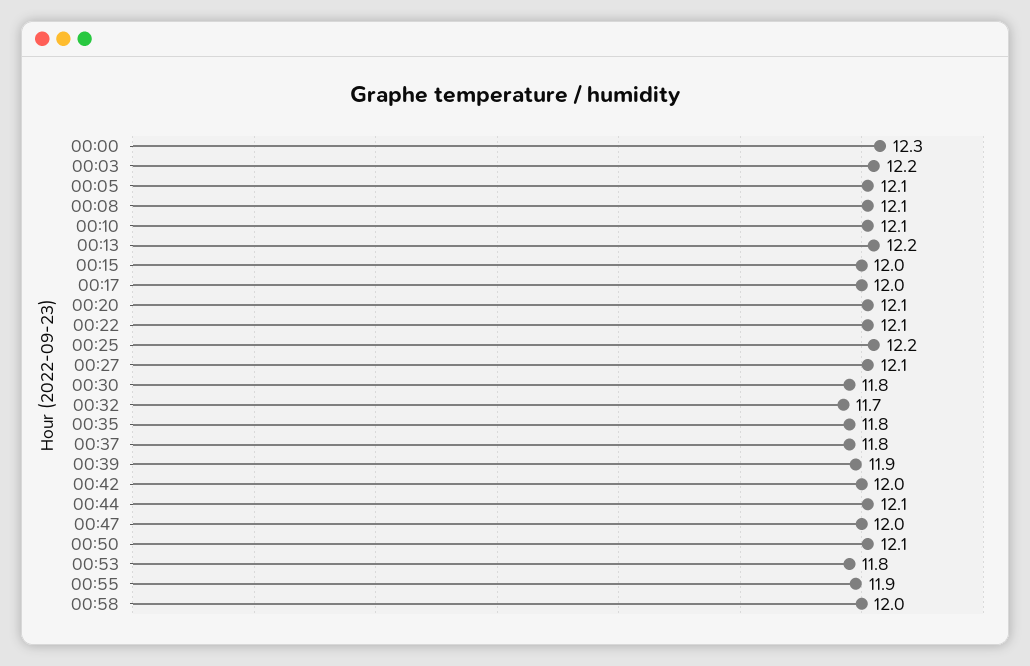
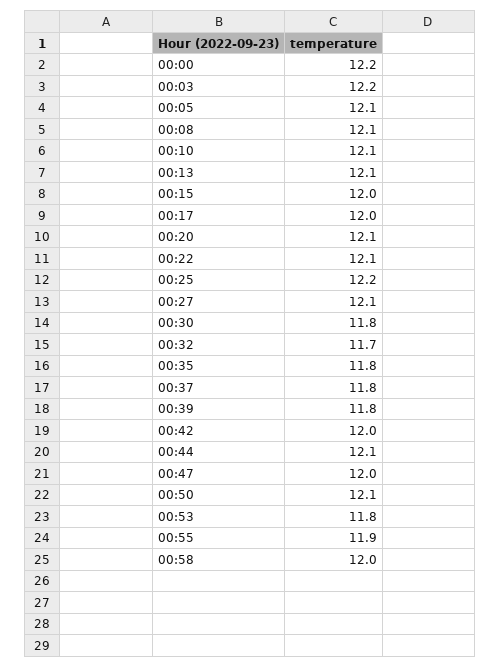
00:00: 12.3 -> 12.2
00:13: 12.2 -> 12.1
00:39: 11.9 -> 11.8

